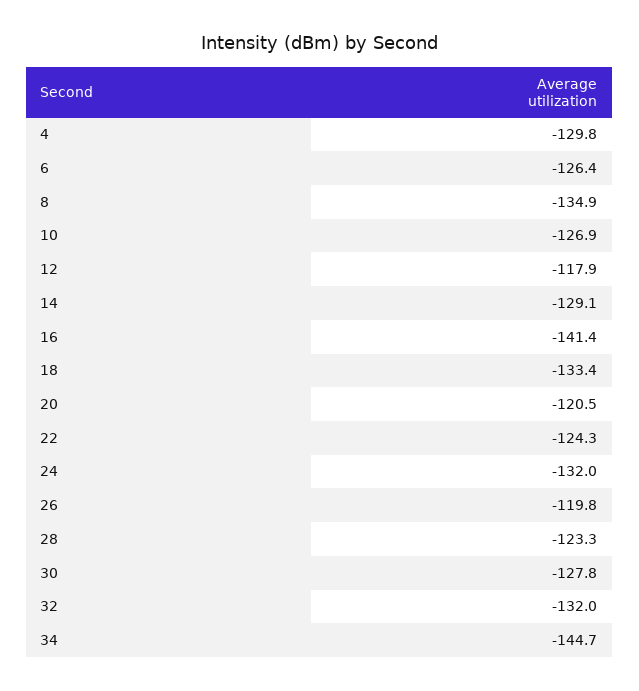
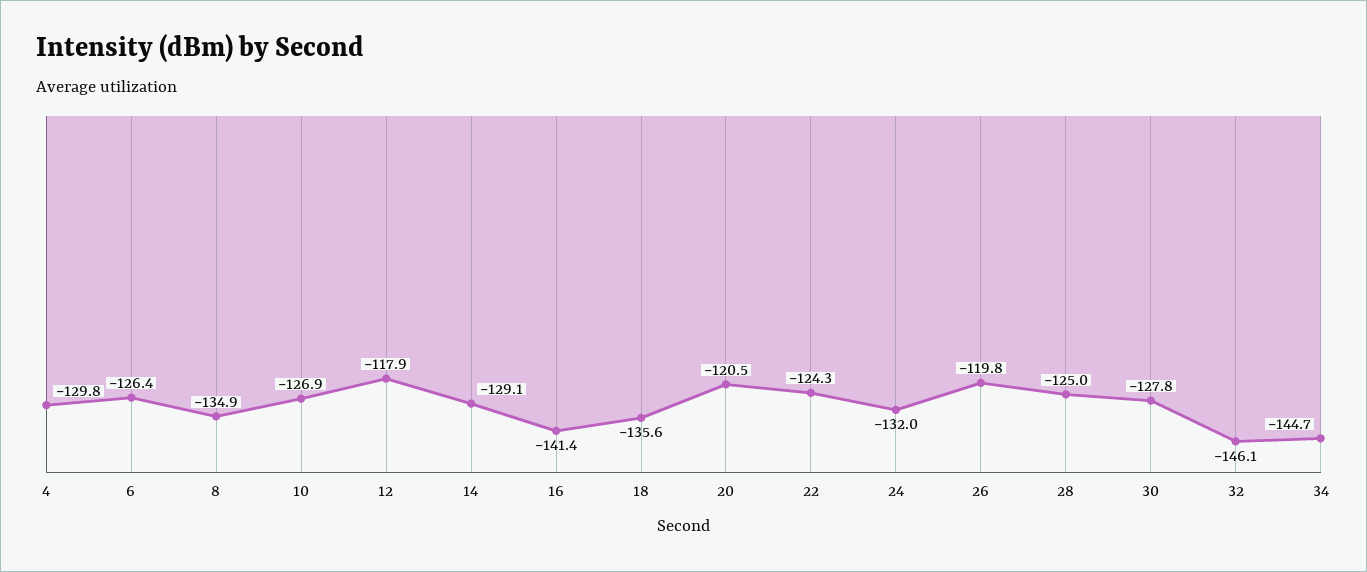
18: -133.4 -> -135.6
28: -123.3 -> -125
32: -132 -> -146.1

